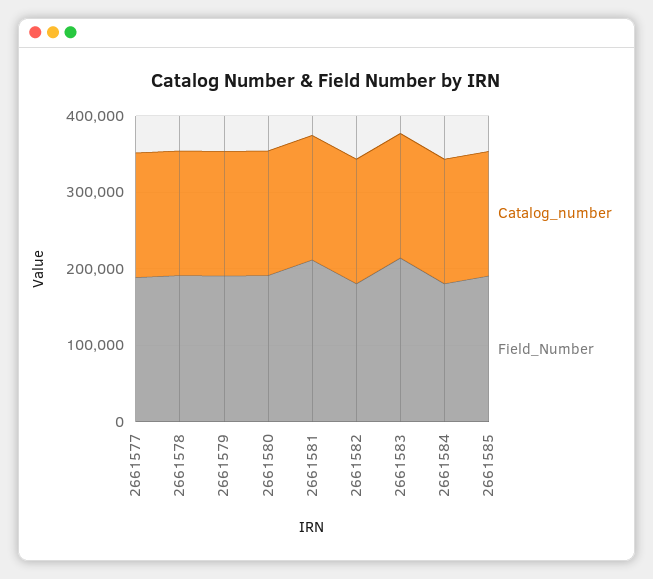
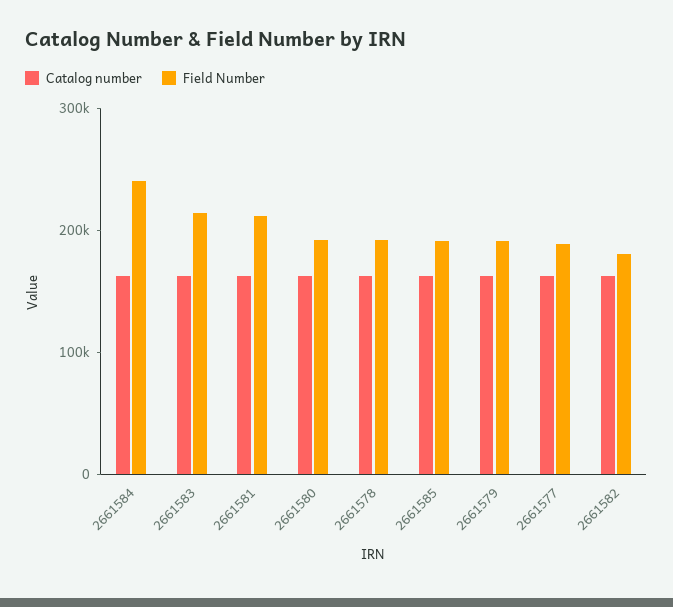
Field_Number, 2661584: 180000 -> 240000

